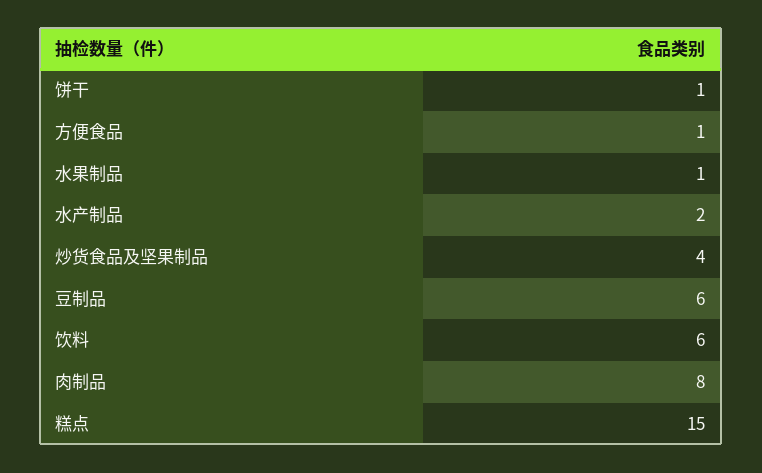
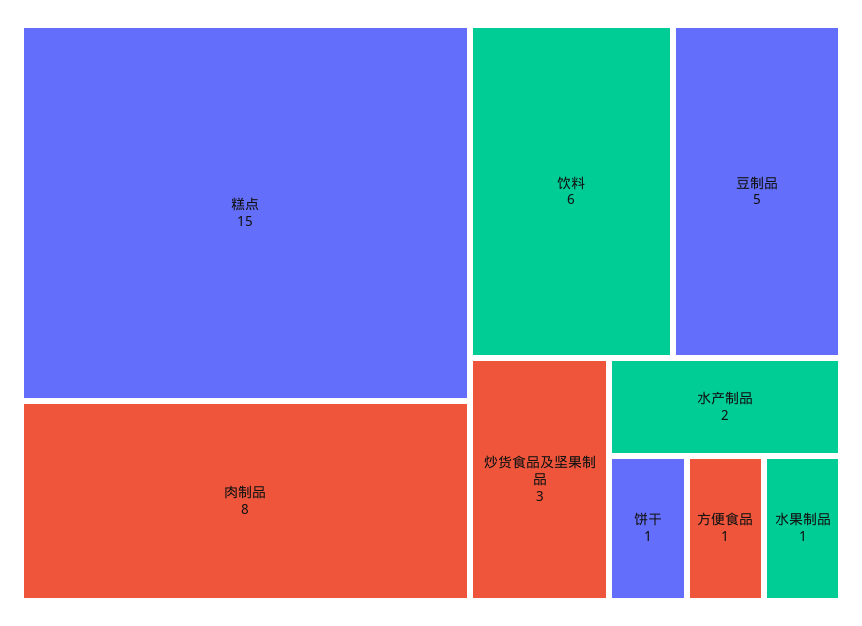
炒货食品及坚果制品: 4 -> 3
豆制品: 6 -> 5

